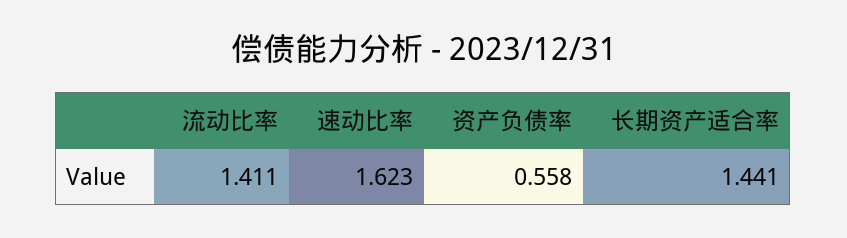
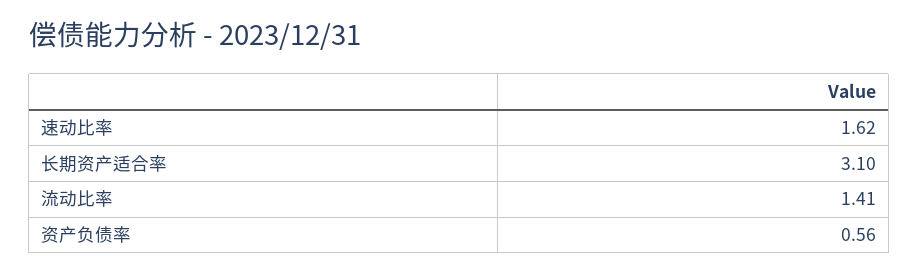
长期资产适合率: 1.441 -> 3.1

